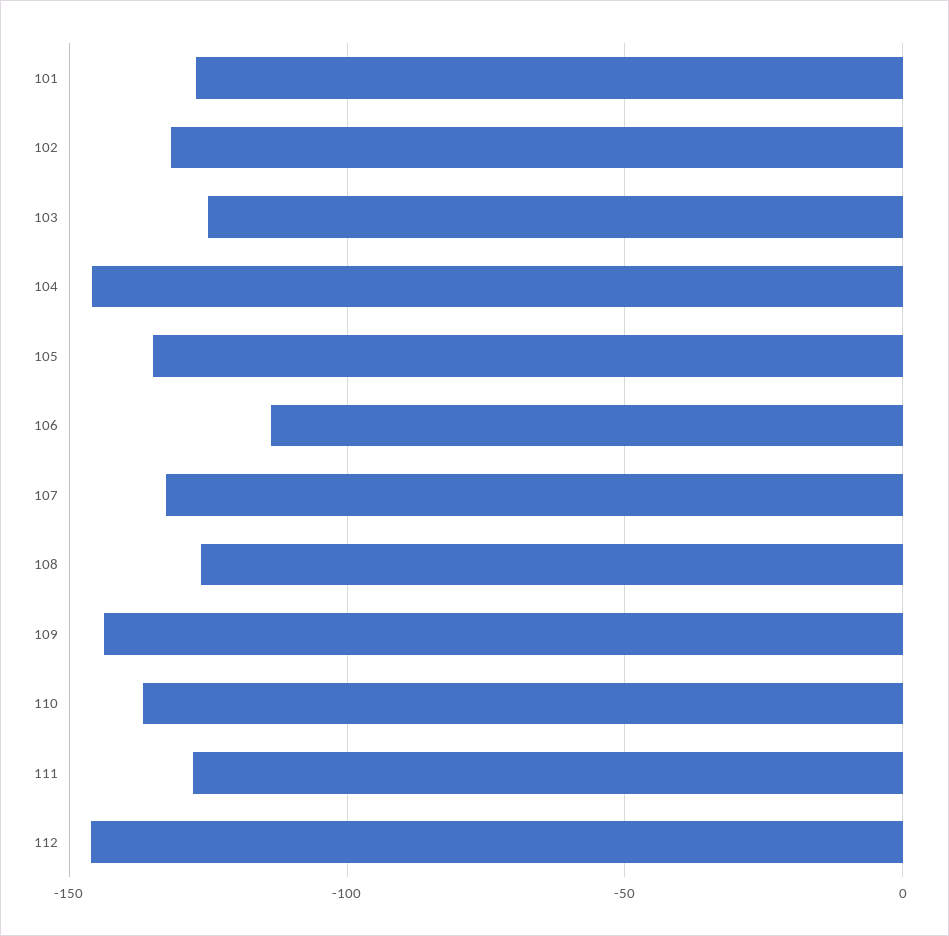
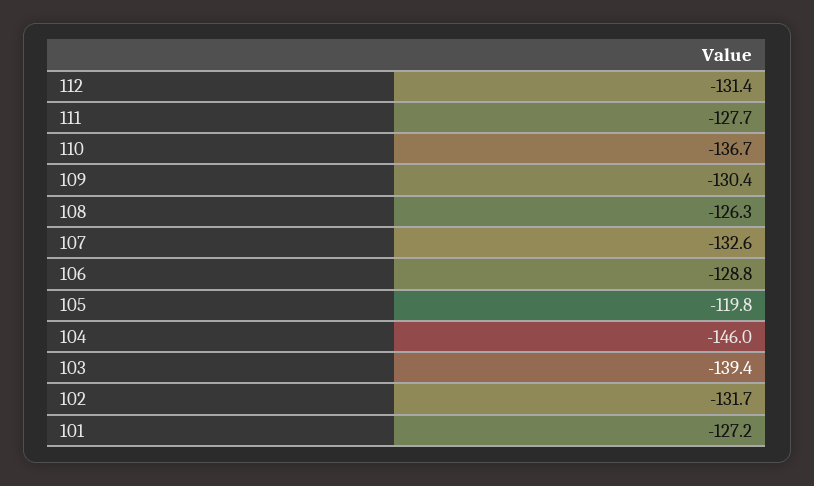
103: -125 -> -139.4
105: -135 -> -119.8
106: -115 -> -128.8
109: -145 -> -130.4
112: -145 -> -131.4

